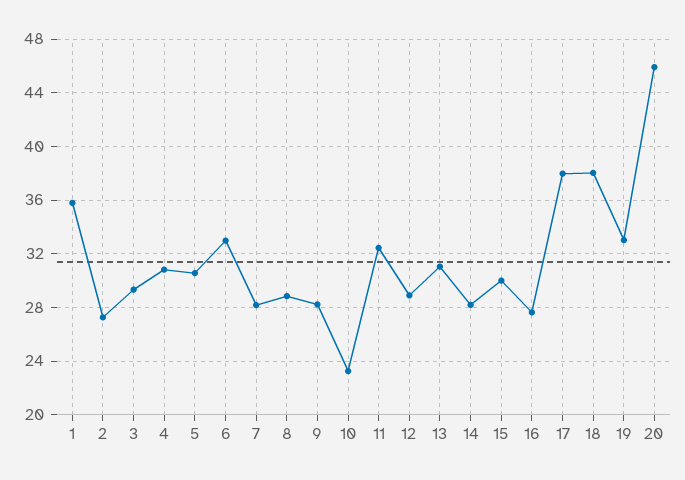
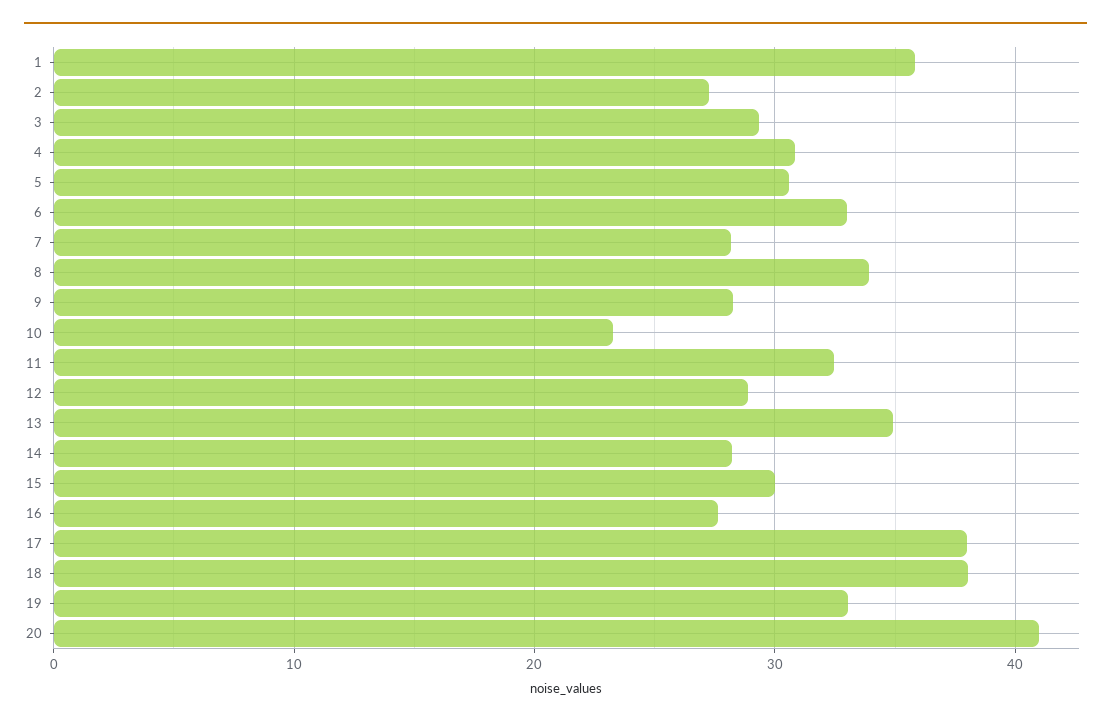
8: 29 -> 34
13: 31 -> 35
20: 46 -> 41

